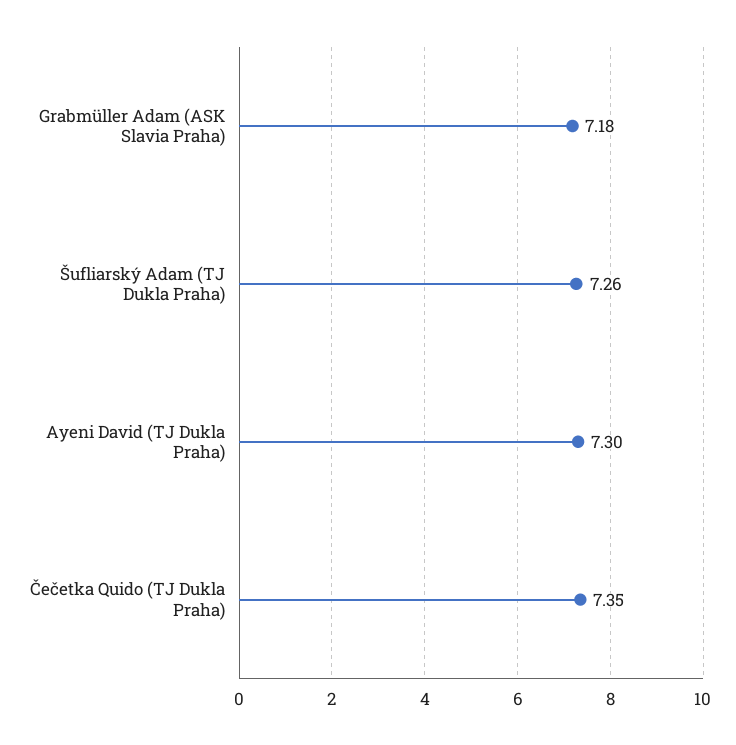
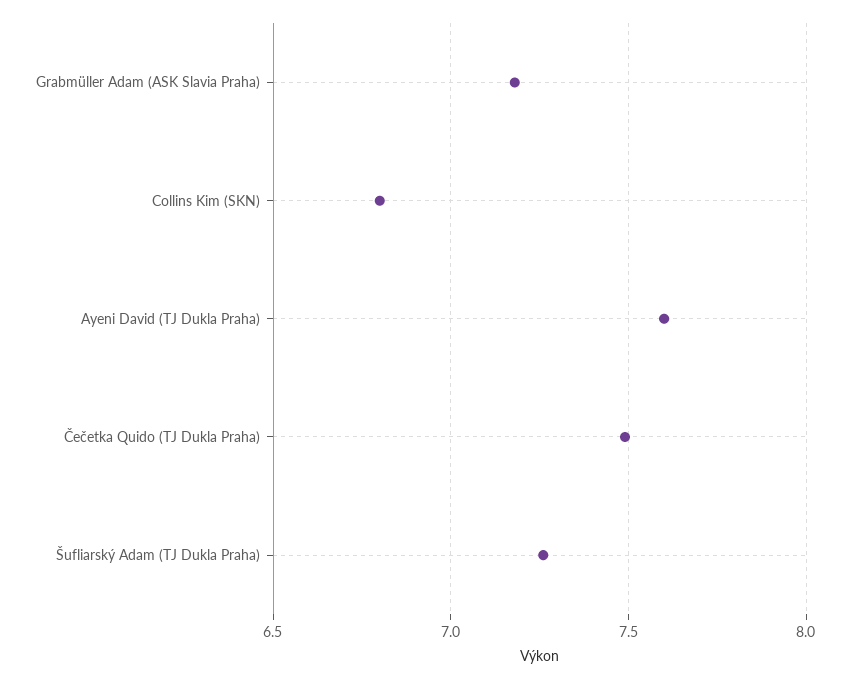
Ayeni David (TJ Dukla Praha): 7.3 -> 7.6
Čečetka Quido (TJ Dukla Praha): 7.35 -> 7.5
Collins Kim (SKN): none -> 6.8

